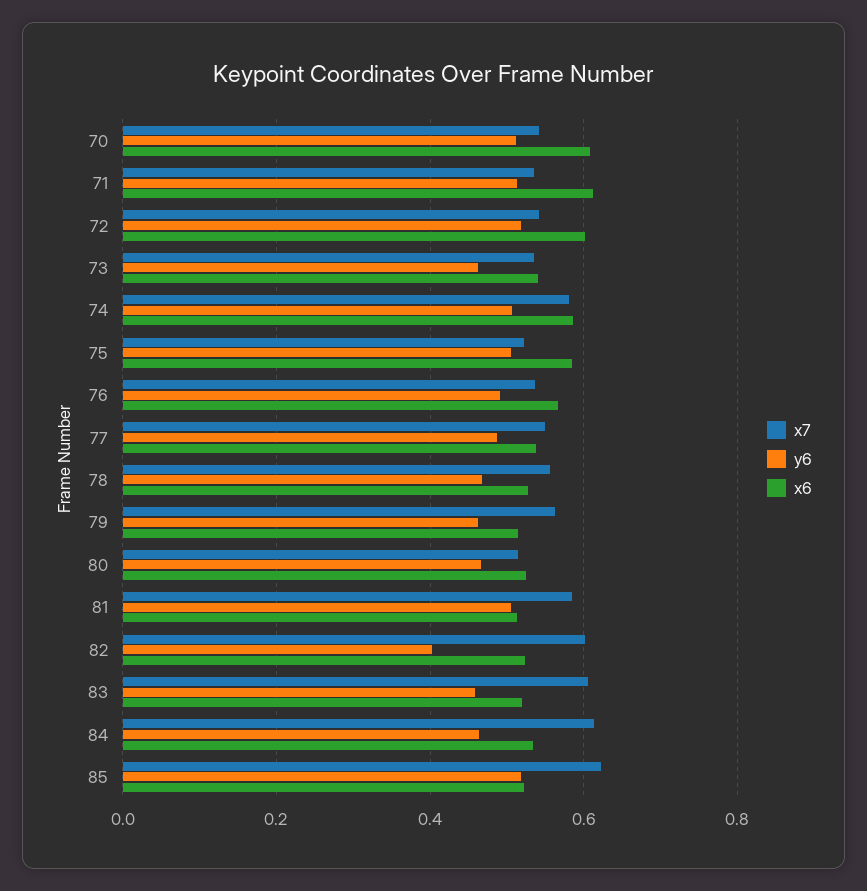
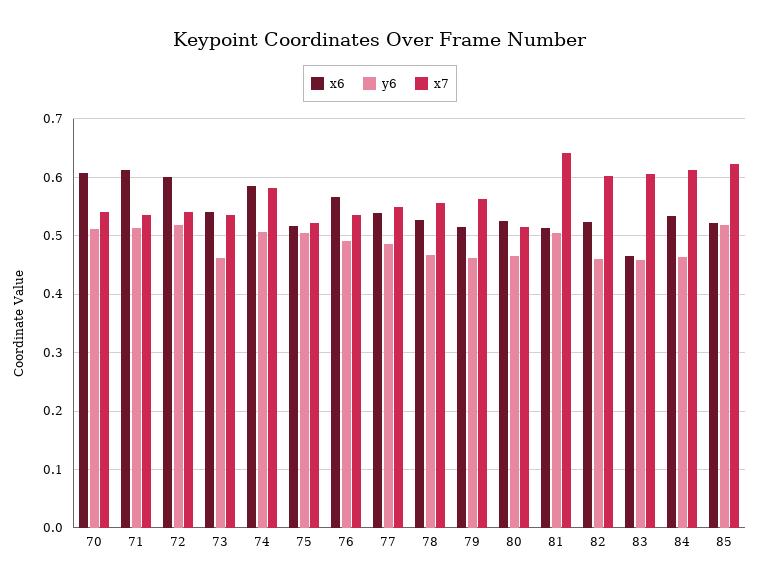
x6, 75: 0.58 -> 0.52
x7, 81: 0.58 -> 0.64
y6, 82: 0.4 -> 0.46
x6, 83: 0.52 -> 0.46

